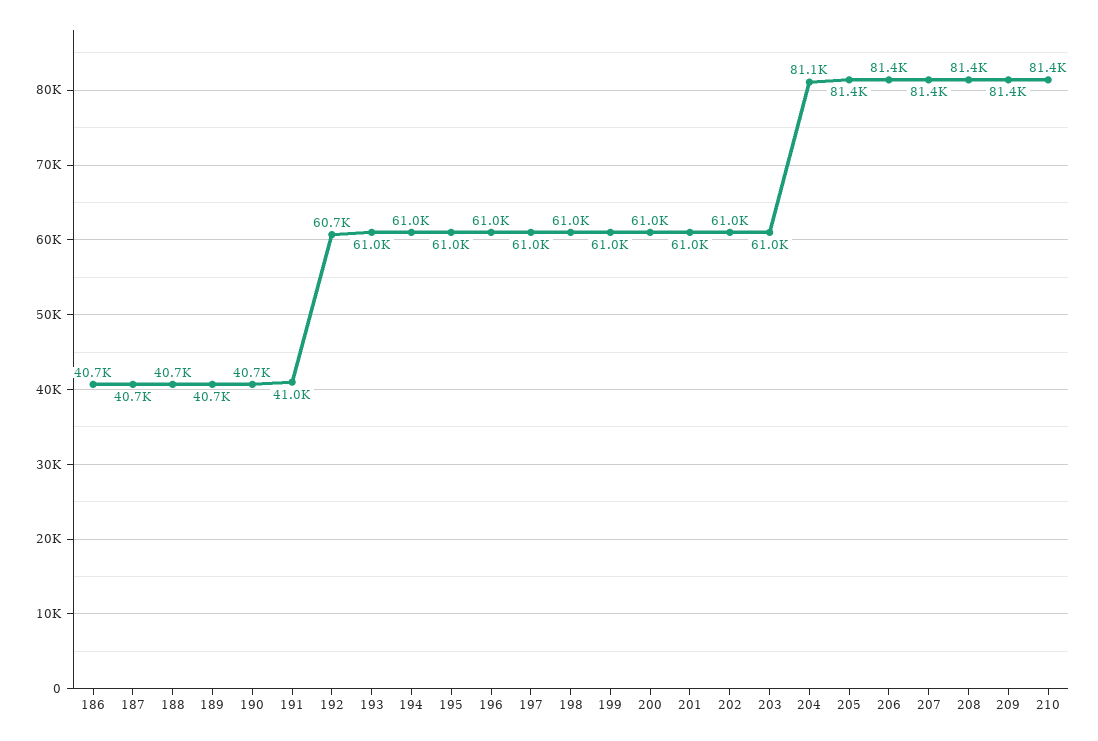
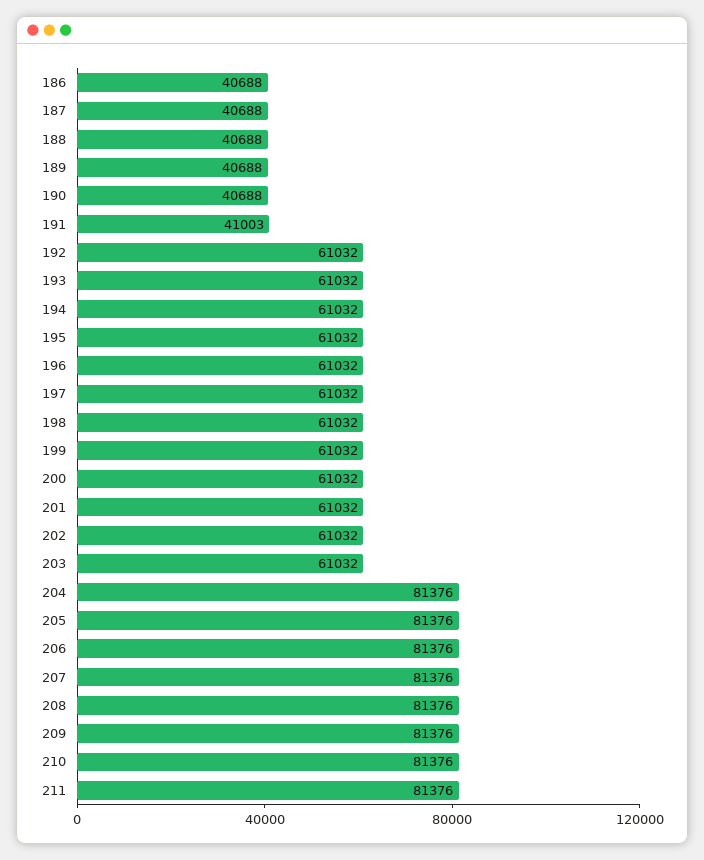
192: 60700 -> 61032
204: 81100 -> 81376
211: none -> 81376

